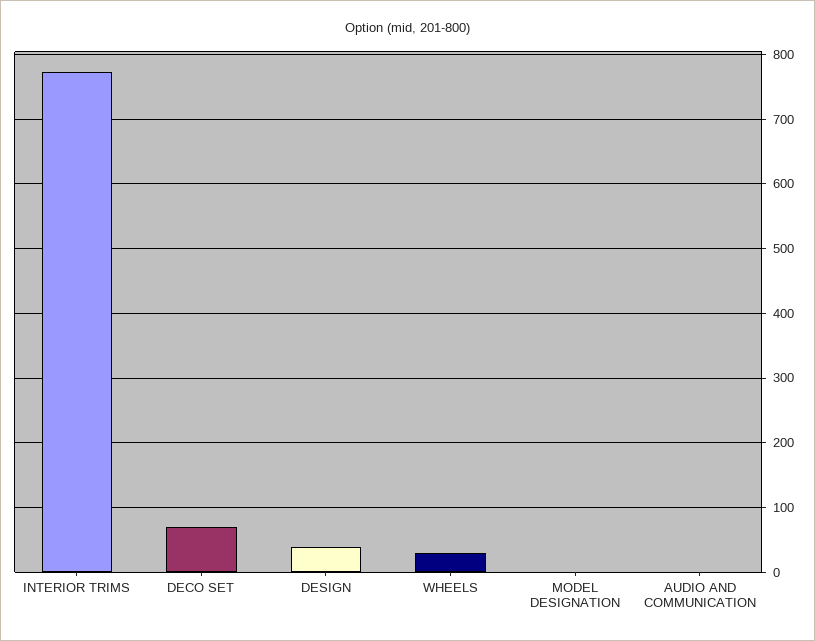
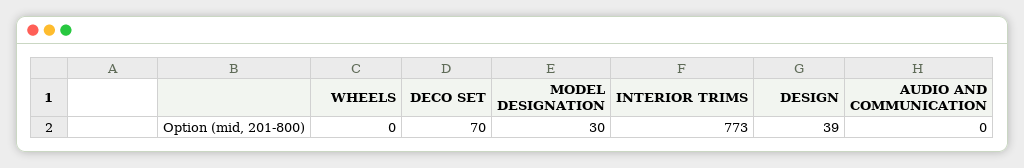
WHEELS: 30 -> 0
MODEL DESIGNATION: 0 -> 30

